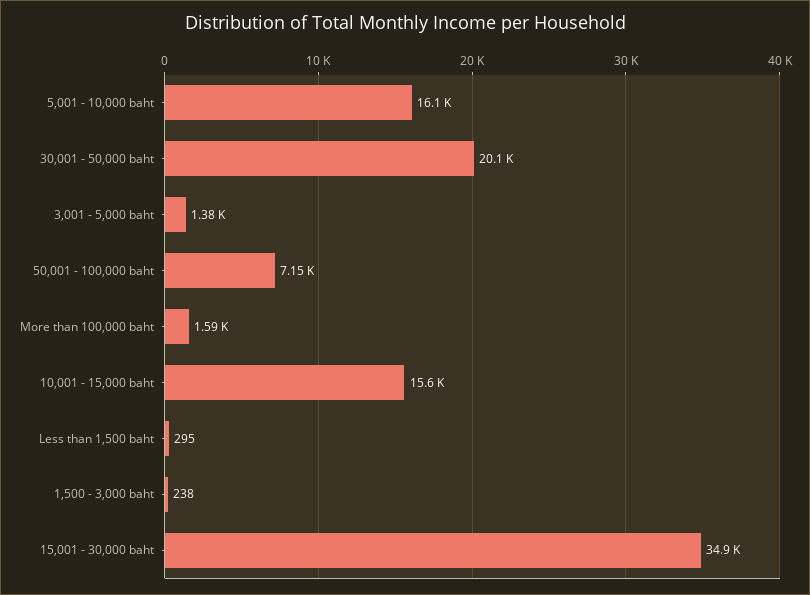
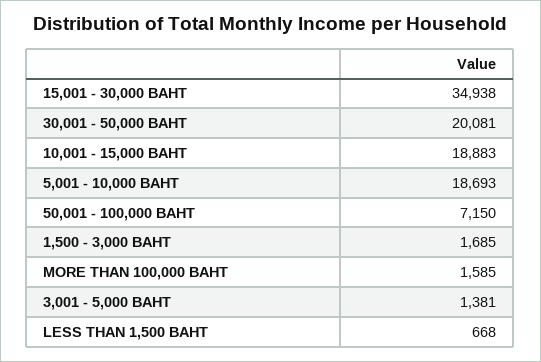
5,001 - 10,000 baht: 16100 -> 18693
10,001 - 15,000 baht: 15600 -> 18883
Less than 1,500 baht: 295 -> 668
1,500 - 3,000 baht: 238 -> 1685

